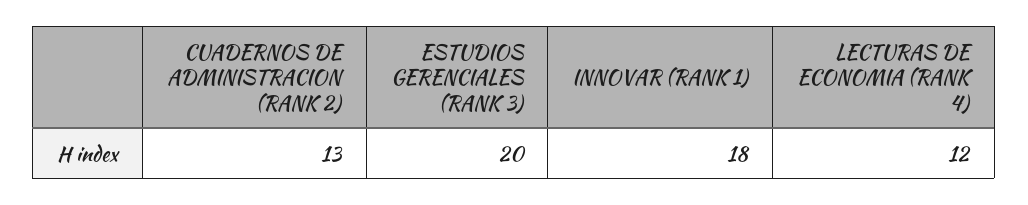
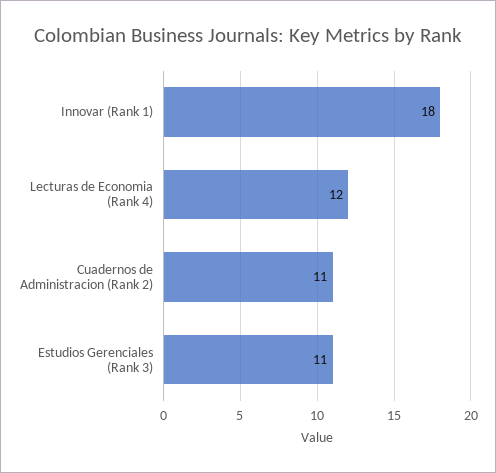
CUADERNOS DE ADMINISTRACION (RANK 2): 13 -> 11
ESTUDIOS GERENCIALES (RANK 3): 20 -> 11

